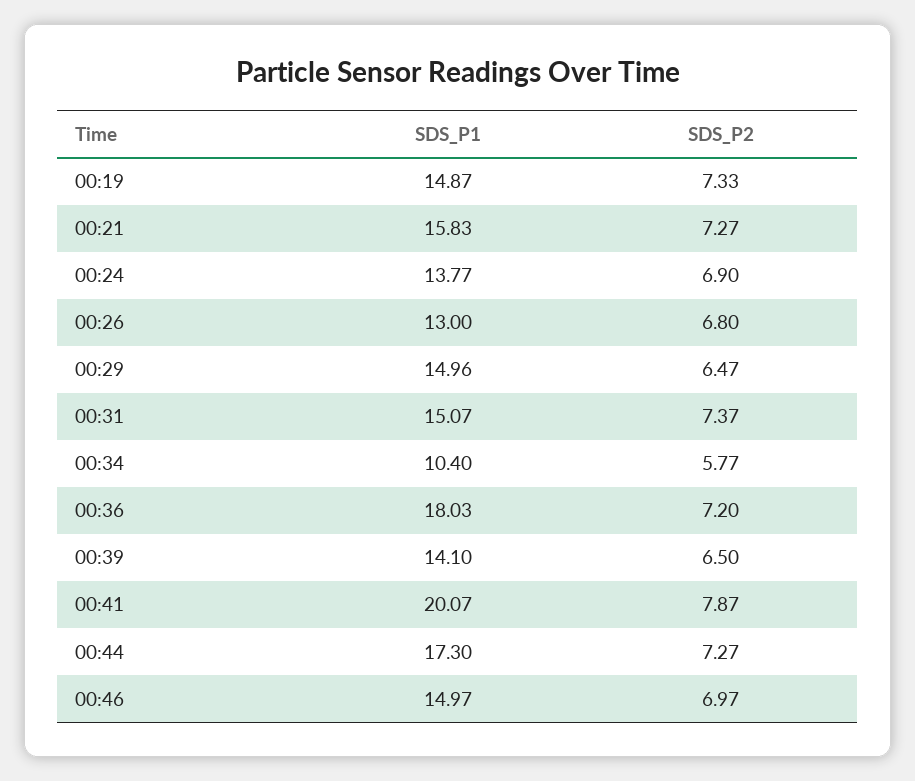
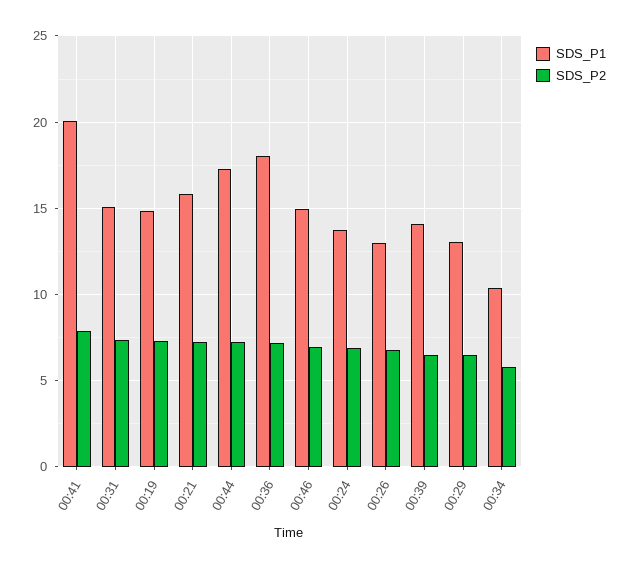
SDS_P1, 00:29: 14.96 -> 13

